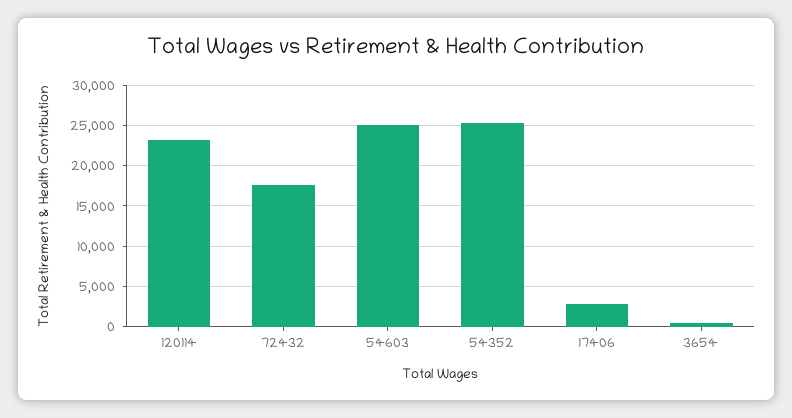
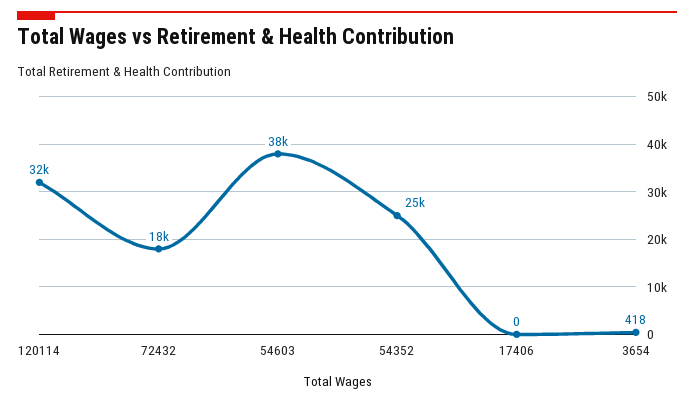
120114: 23000 -> 32000
54603: 25000 -> 38000
17406: 3000 -> 0

